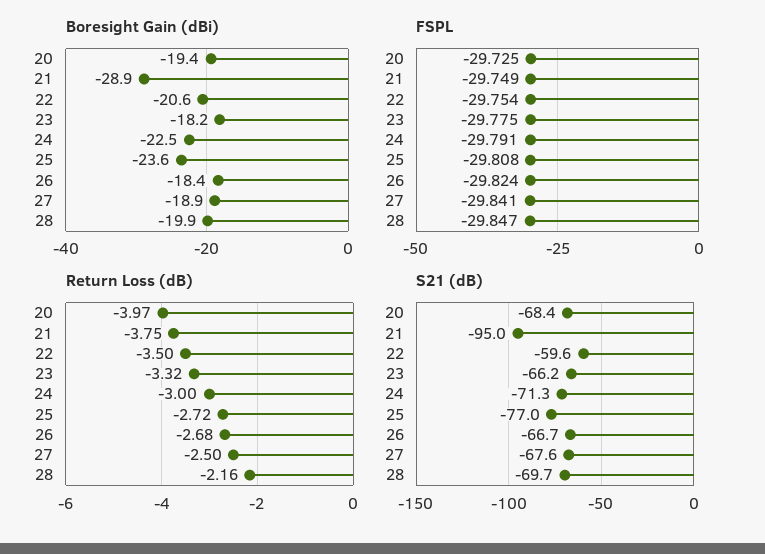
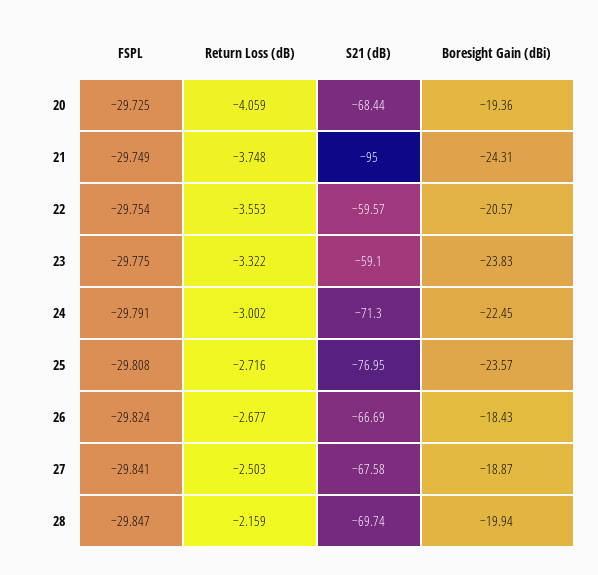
Boresight Gain (dBi), 21: -28.9 -> -24.31
Boresight Gain (dBi), 23: -18.2 -> -23.83
Return Loss (dB), 20: -3.97 -> -4.059
Return Loss (dB), 22: -3.5 -> -3.553
S21 (dB), 23: -66.2 -> -59.1

